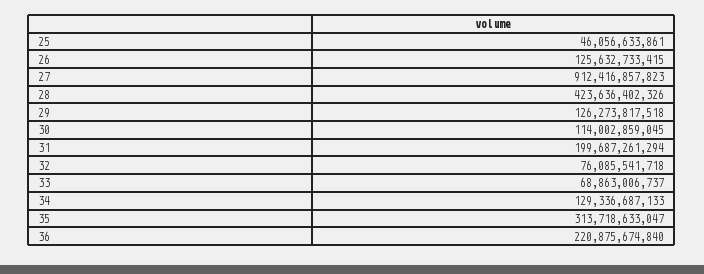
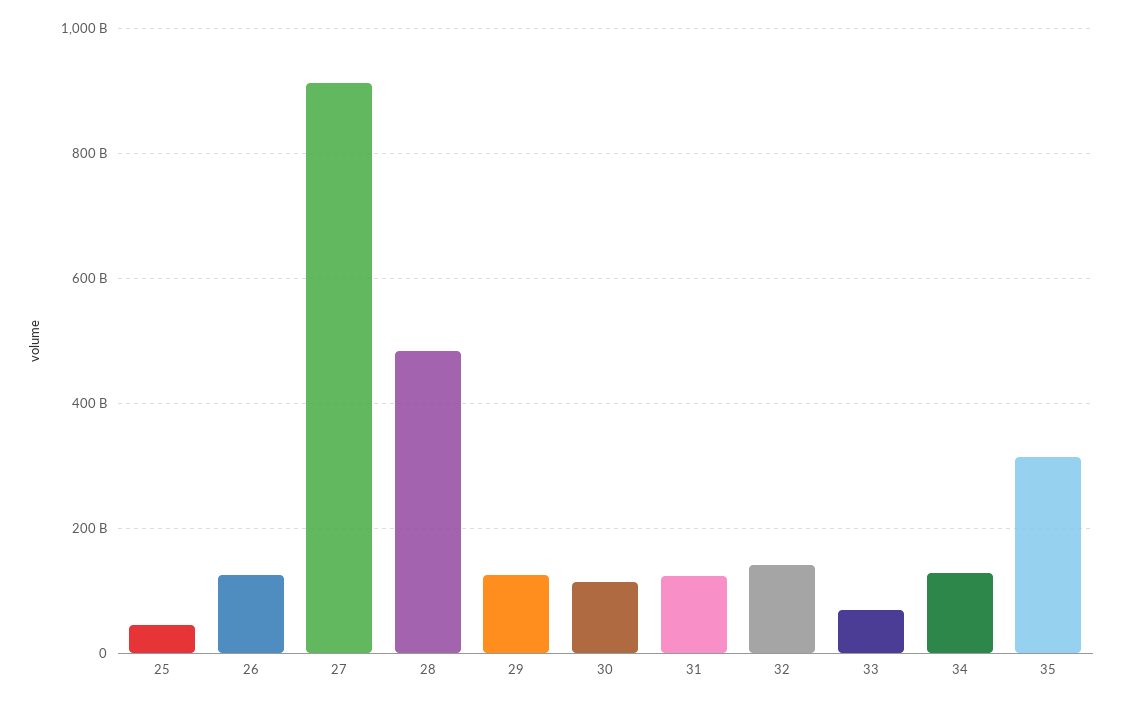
28: 423636402326 -> 480000000000
31: 199687261294 -> 120000000000
32: 76085541718 -> 140000000000
36: 220875674840 -> none

